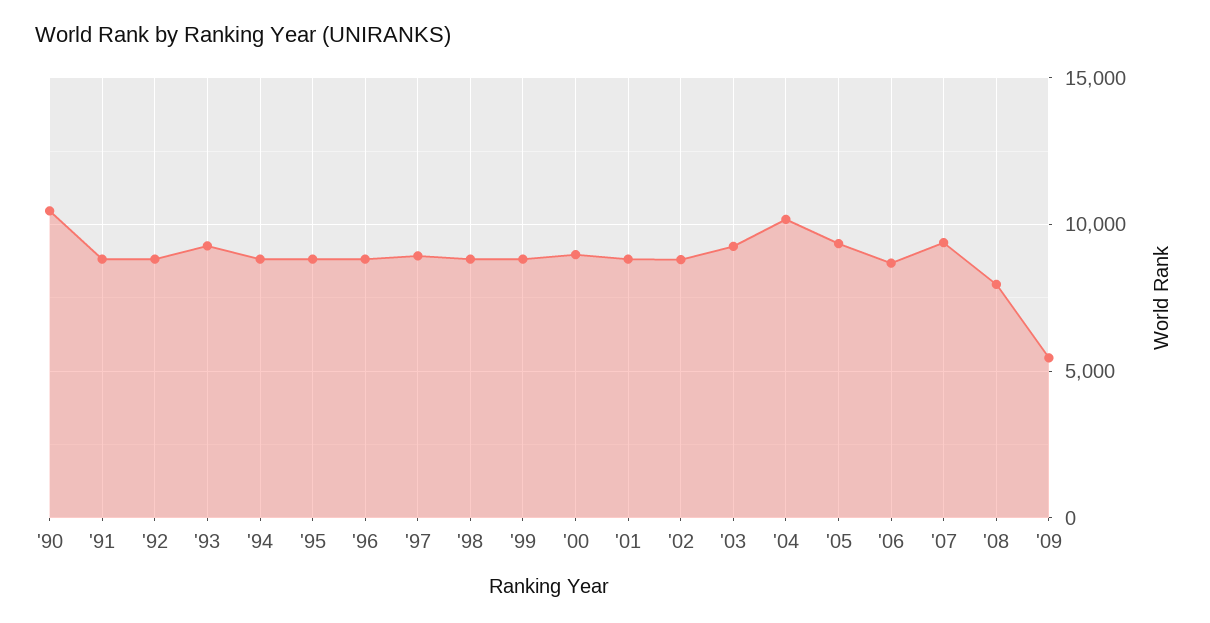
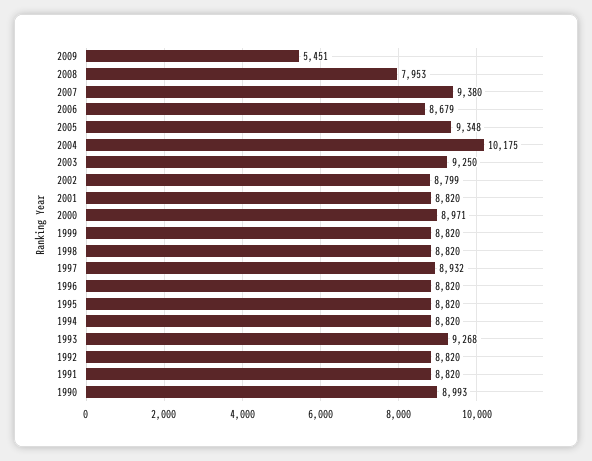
'90: 10500 -> 8993

